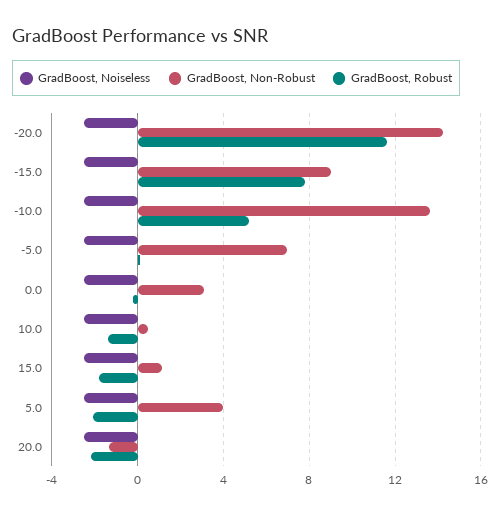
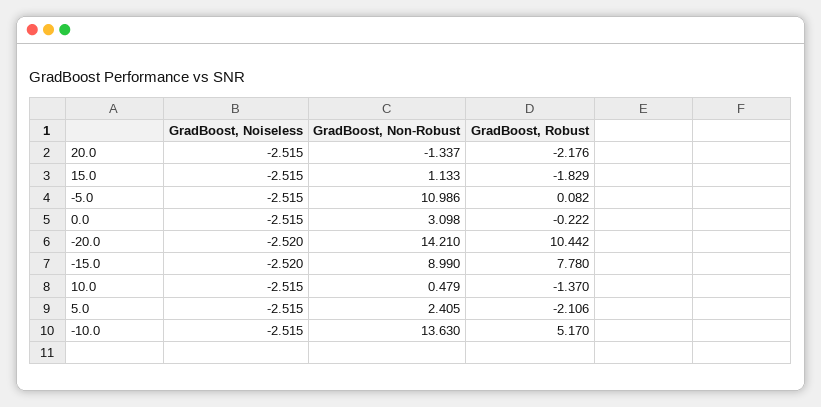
GradBoost, Robust, -20.0: 11.5 -> 10.442
GradBoost, Non-Robust, -5.0: 7 -> 10.986
GradBoost, Non-Robust, 5.0: 4 -> 2.405

